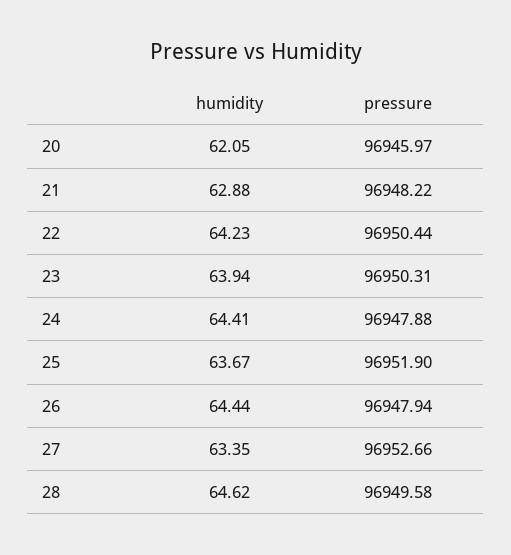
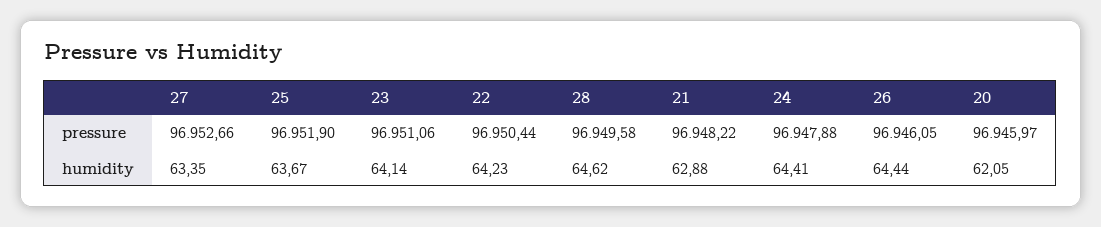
humidity, 23: 63.94 -> 64.14
pressure, 23: 96950.31 -> 96951.06
pressure, 26: 96947.94 -> 96946.05

